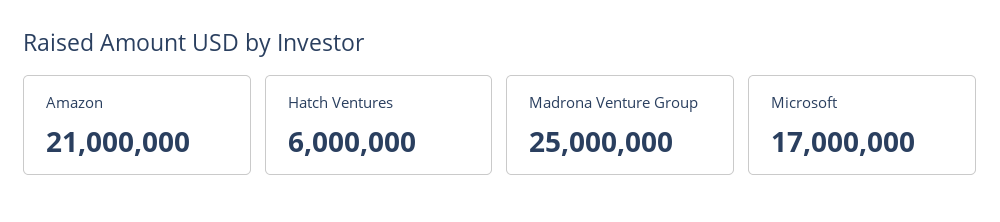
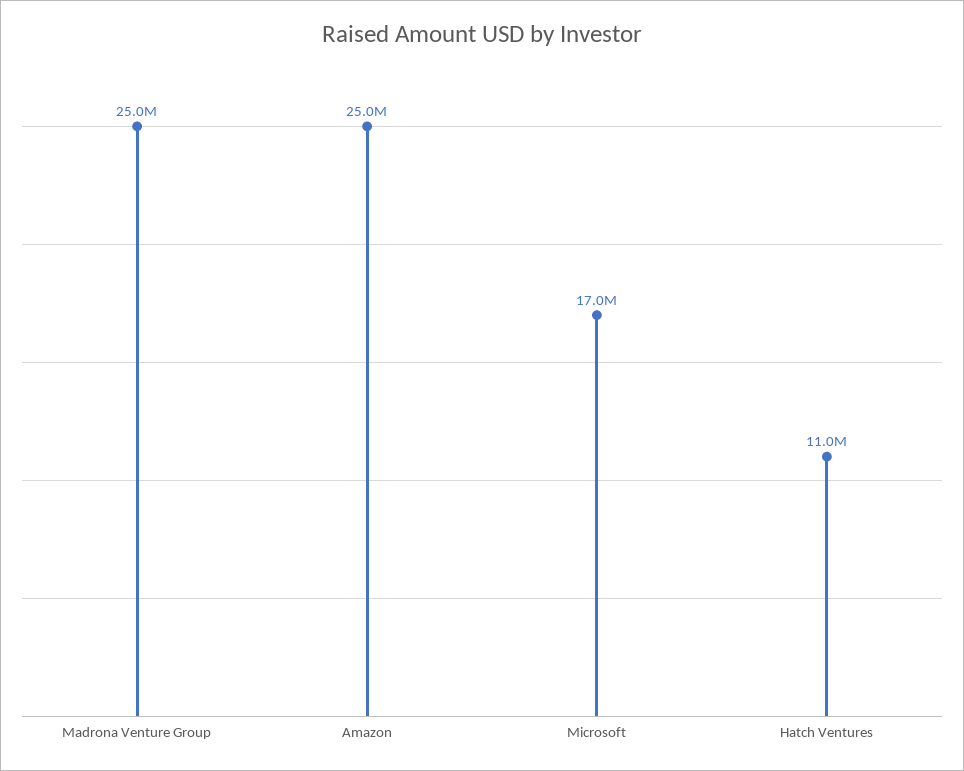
Amazon: 21000000 -> 25000000
Hatch Ventures: 6000000 -> 11000000

